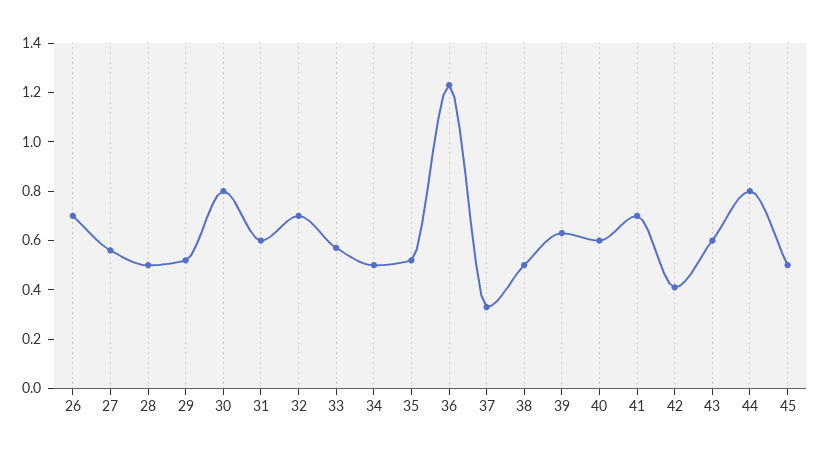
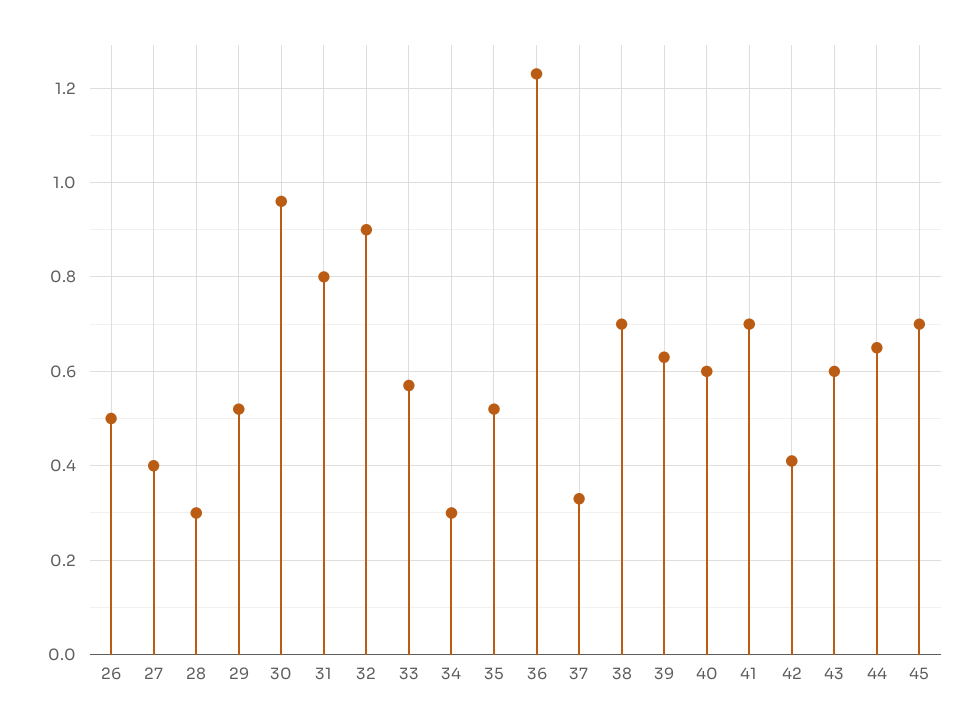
26: 0.7 -> 0.5
27: 0.55 -> 0.4
28: 0.5 -> 0.3
30: 0.8 -> 0.95
31: 0.6 -> 0.8
32: 0.7 -> 0.9
34: 0.5 -> 0.3
38: 0.5 -> 0.7
44: 0.8 -> 0.65
45: 0.5 -> 0.7

